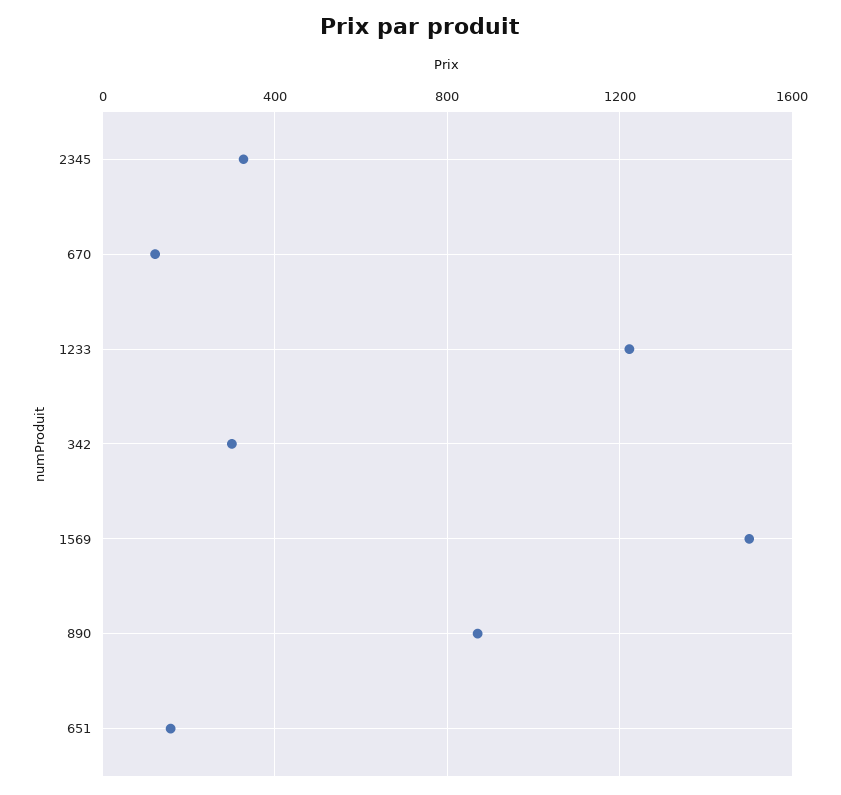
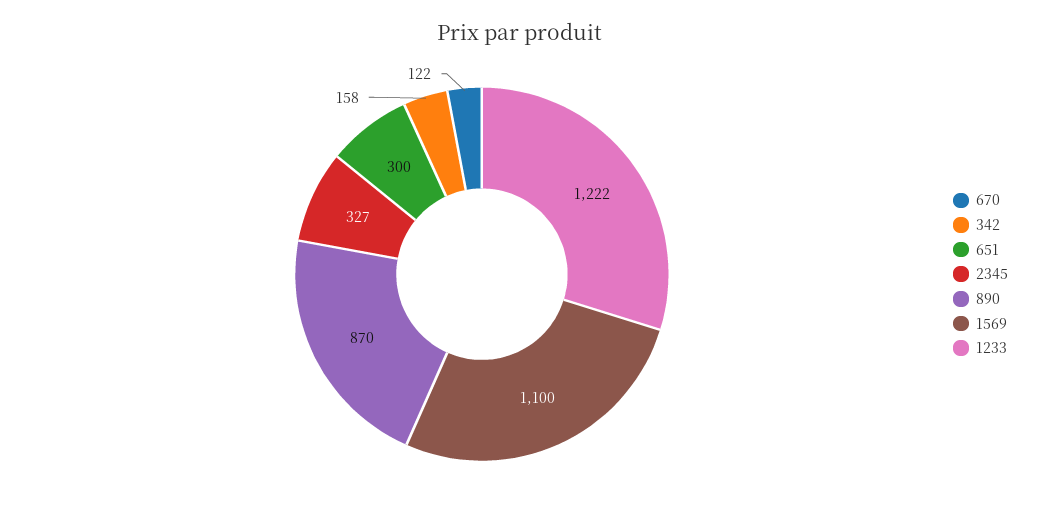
342: 300 -> 158
1569: 1500 -> 1100
651: 150 -> 300

